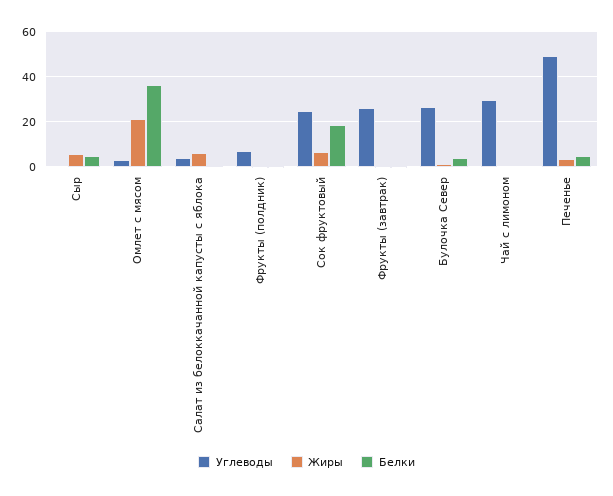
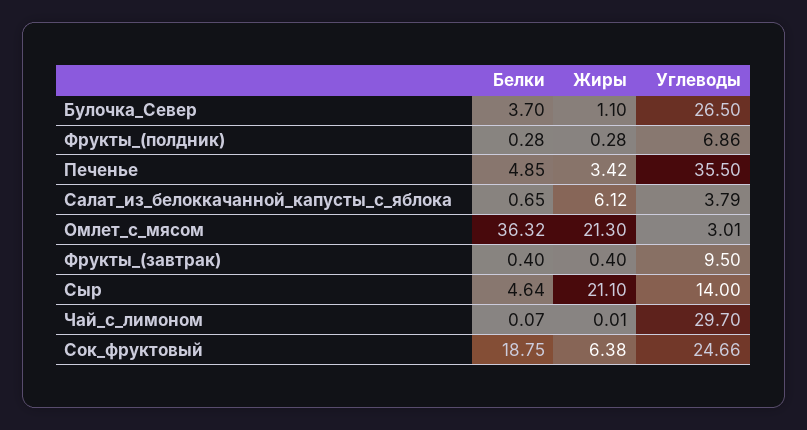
Углеводы, Сыр: 0 -> 14
Жиры, Сыр: 5 -> 21.1
Углеводы, Фрукты (завтрак): 25 -> 9.5
Углеводы, Печенье: 50 -> 35.5

